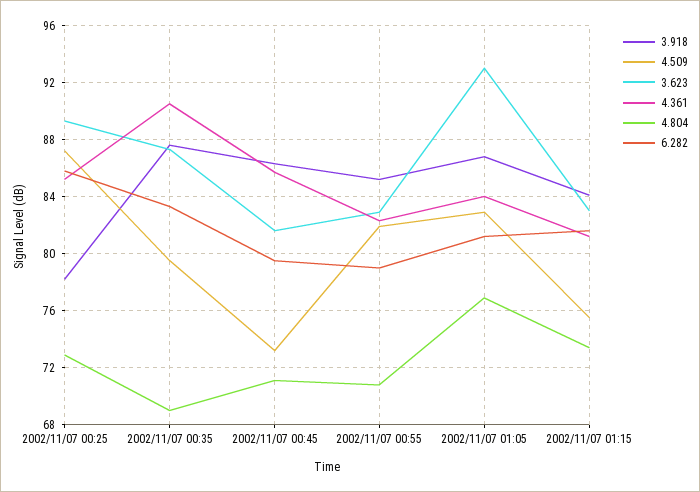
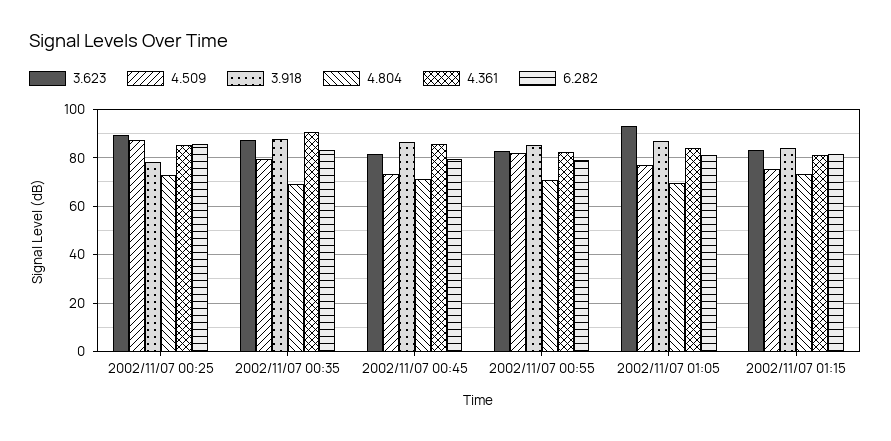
4.509, 2002/11/07 01:05: 83 -> 77.5
4.804, 2002/11/07 01:05: 77 -> 70

